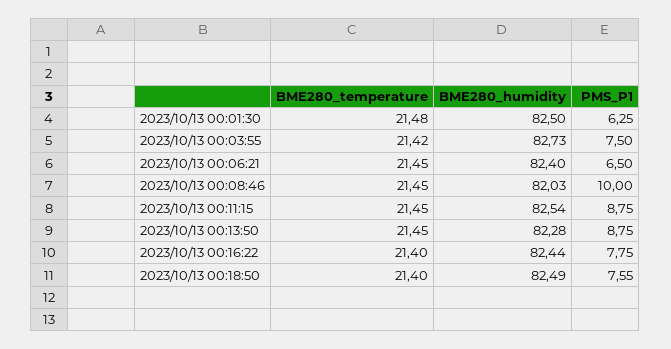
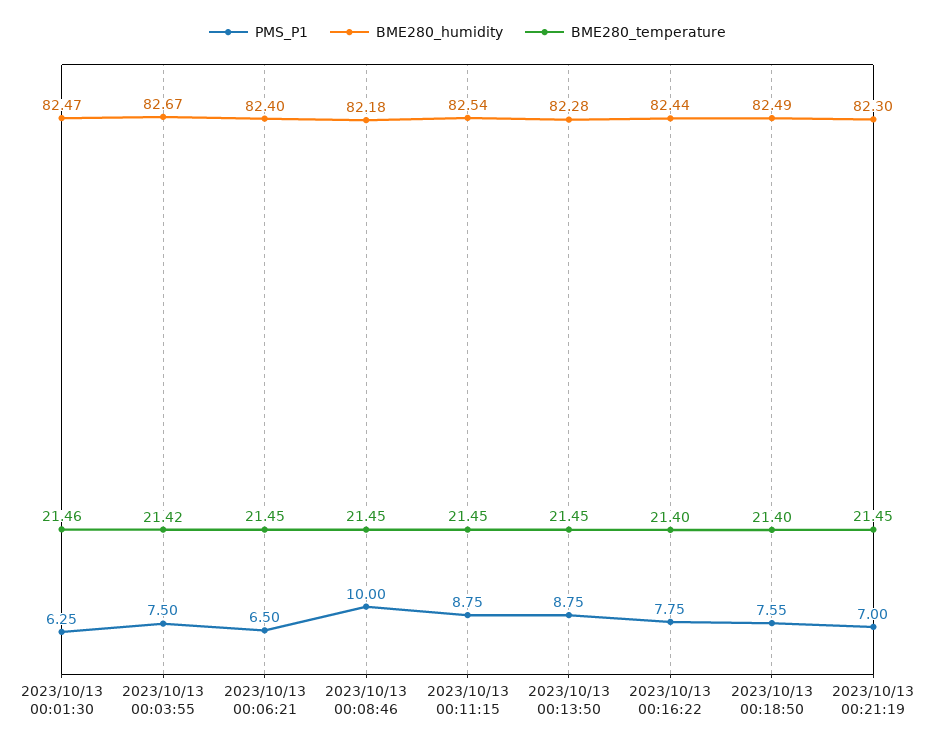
BME280_temperature, 2023/10/13 00:01:30: 21.48 -> 21.46
BME280_humidity, 2023/10/13 00:01:30: 82.5 -> 82.47
BME280_humidity, 2023/10/13 00:03:55: 82.73 -> 82.67
BME280_humidity, 2023/10/13 00:08:46: 82.03 -> 82.18
PMS_P1, 2023/10/13 00:21:19: none -> 7
BME280_humidity, 2023/10/13 00:21:19: none -> 82.3
BME280_temperature, 2023/10/13 00:21:19: none -> 21.45

